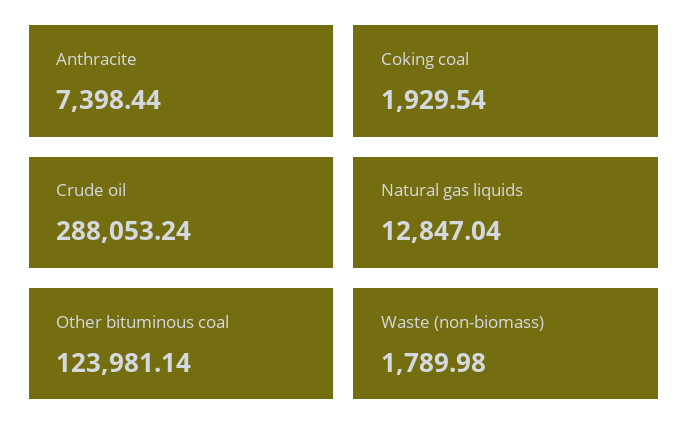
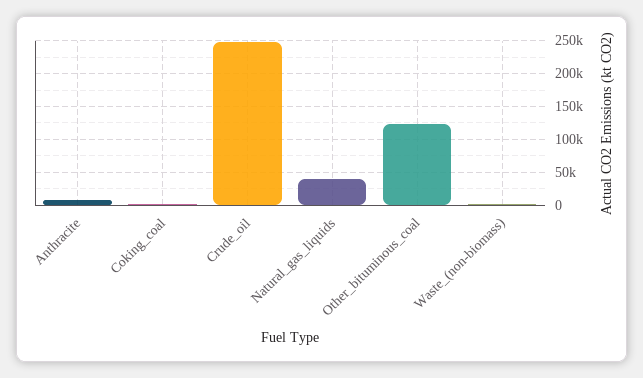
Crude oil: 288053.24 -> 250000
Natural gas liquids: 12847.04 -> 40000

